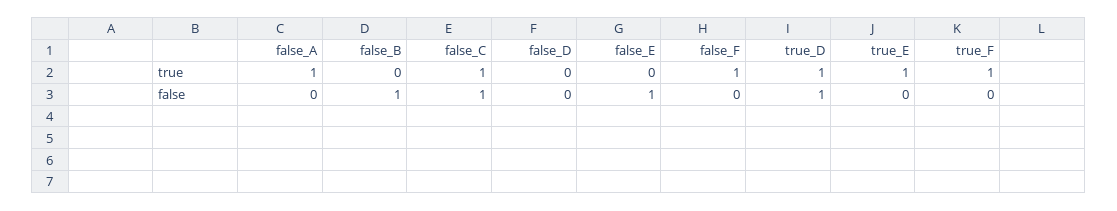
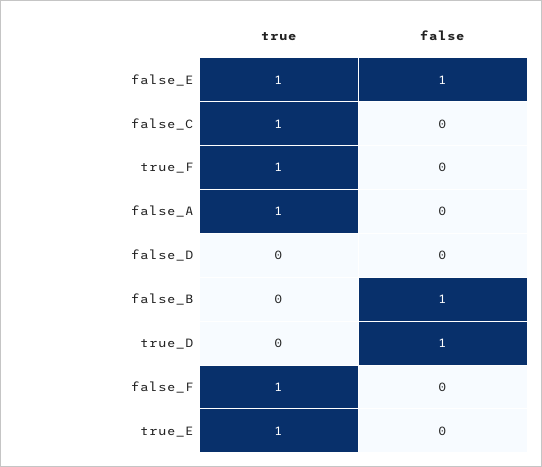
false_E, true: 0 -> 1
true_D, true: 1 -> 0
false_C, false: 1 -> 0

